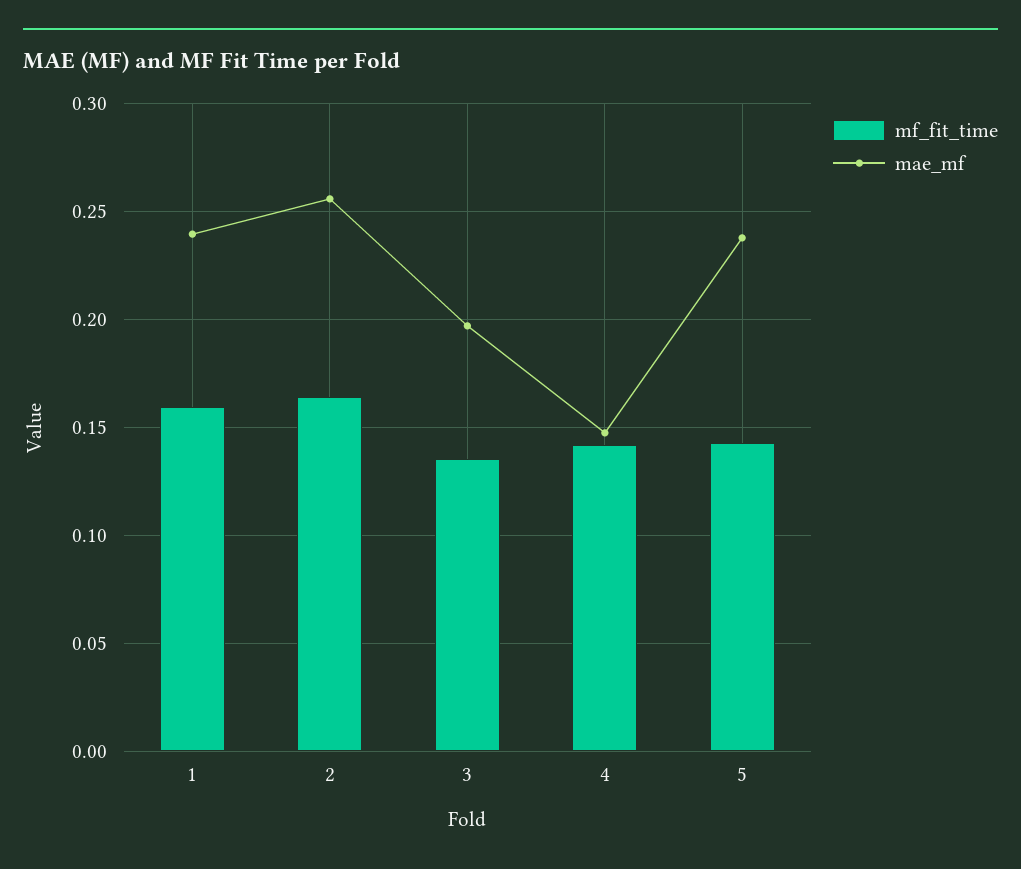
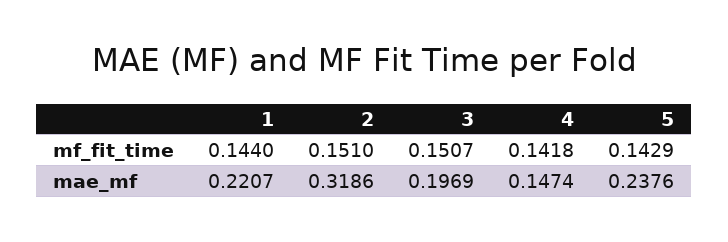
mf_fit_time, 1: 0.16 -> 0.144
mae_mf, 1: 0.24 -> 0.2207
mf_fit_time, 2: 0.165 -> 0.151
mae_mf, 2: 0.255 -> 0.3186
mf_fit_time, 3: 0.135 -> 0.1507

